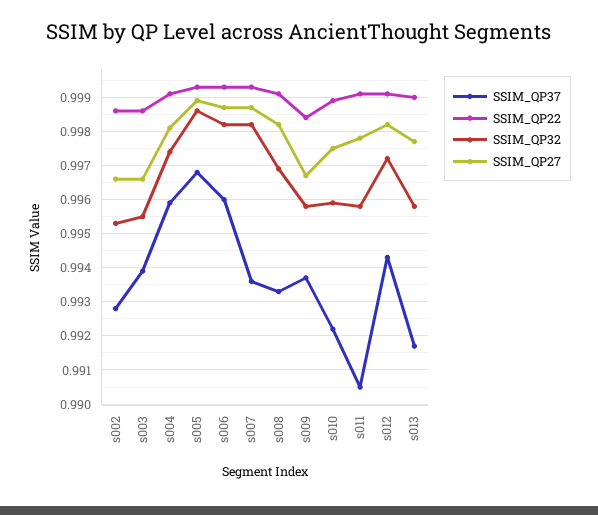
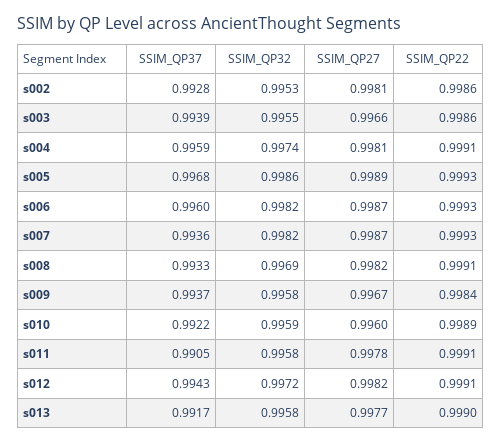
SSIM_QP27, s002: 0.9965 -> 0.9981
SSIM_QP27, s010: 0.9975 -> 0.996

